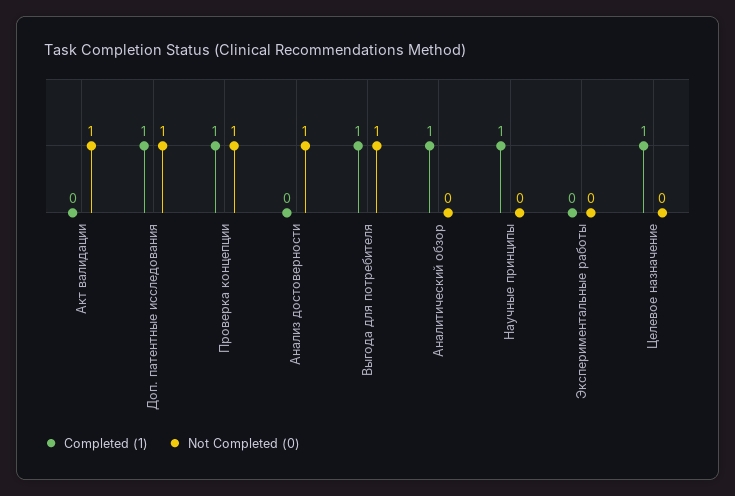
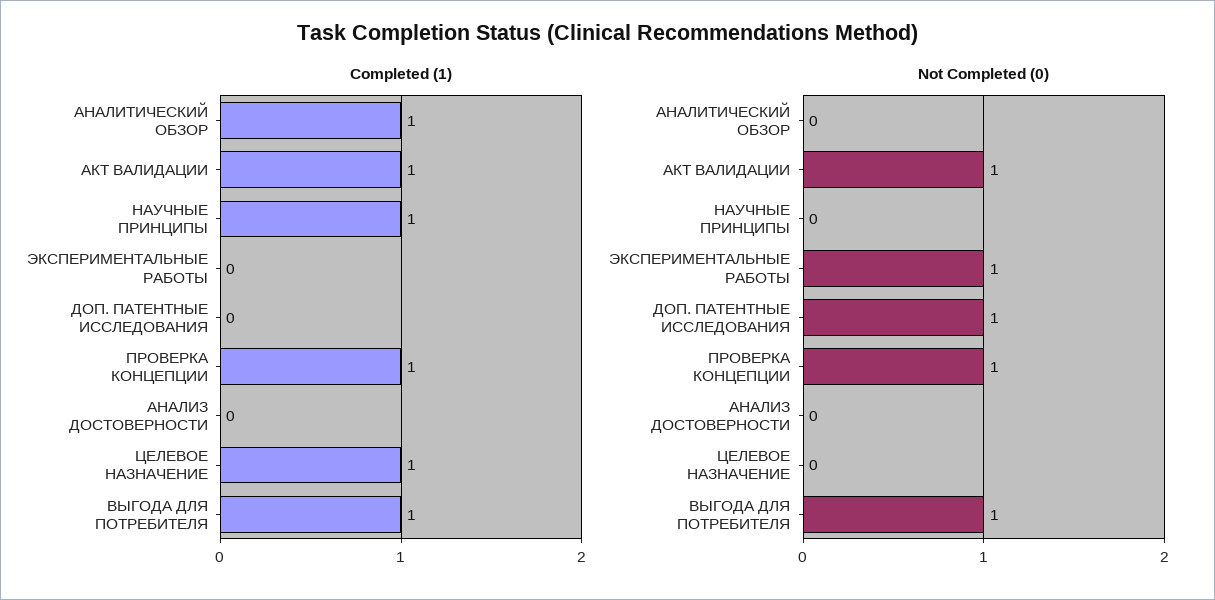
Completed (1), Акт валидации: 0 -> 1
Completed (1), Доп. патентные исследования: 1 -> 0
Not Completed (0), Анализ достоверности: 1 -> 0
Not Completed (0), Экспериментальные работы: 0 -> 1

